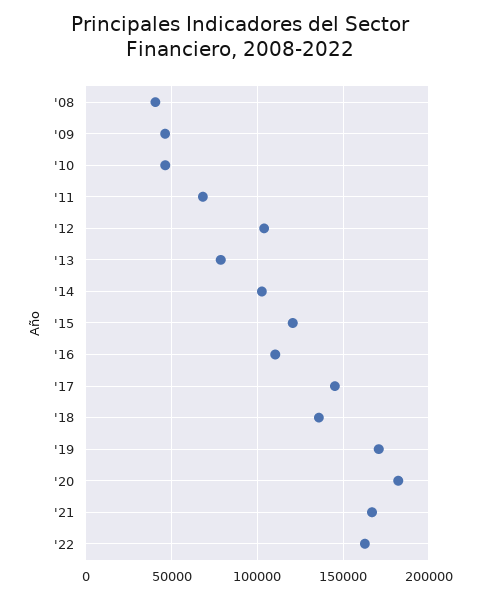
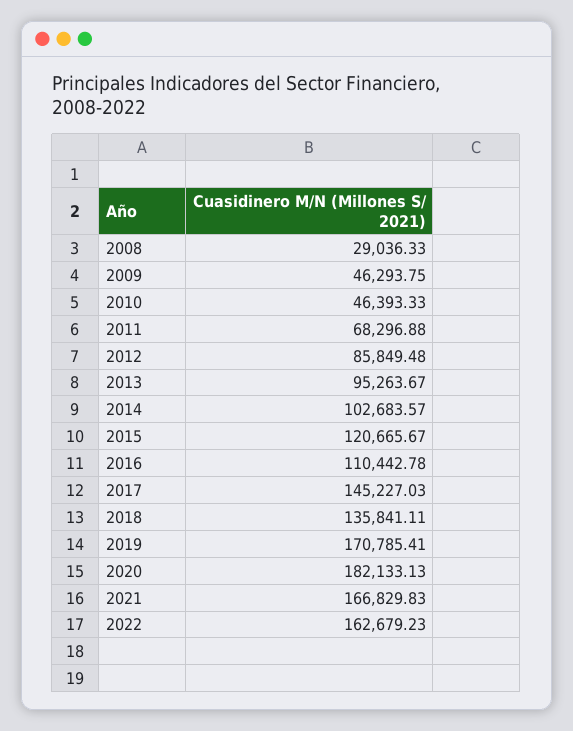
'08: 40000 -> 29036.33
'12: 105000 -> 85849.48
'13: 80000 -> 95263.67

